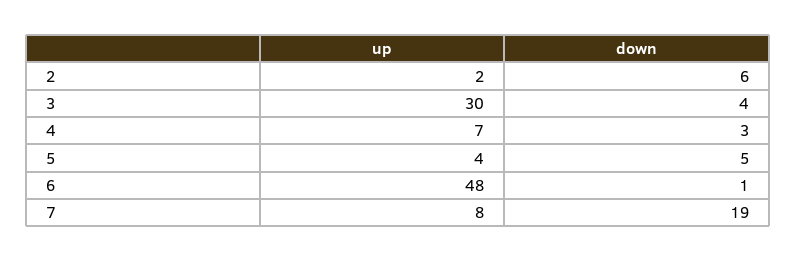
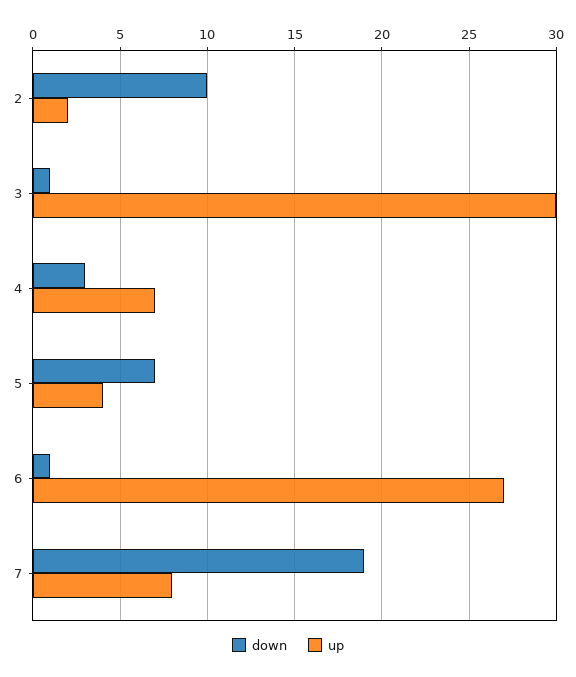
down, 2: 6 -> 10
down, 3: 4 -> 1
down, 5: 5 -> 7
up, 6: 48 -> 27

